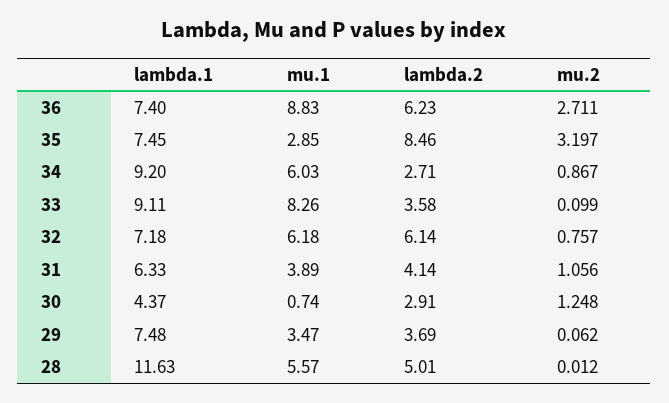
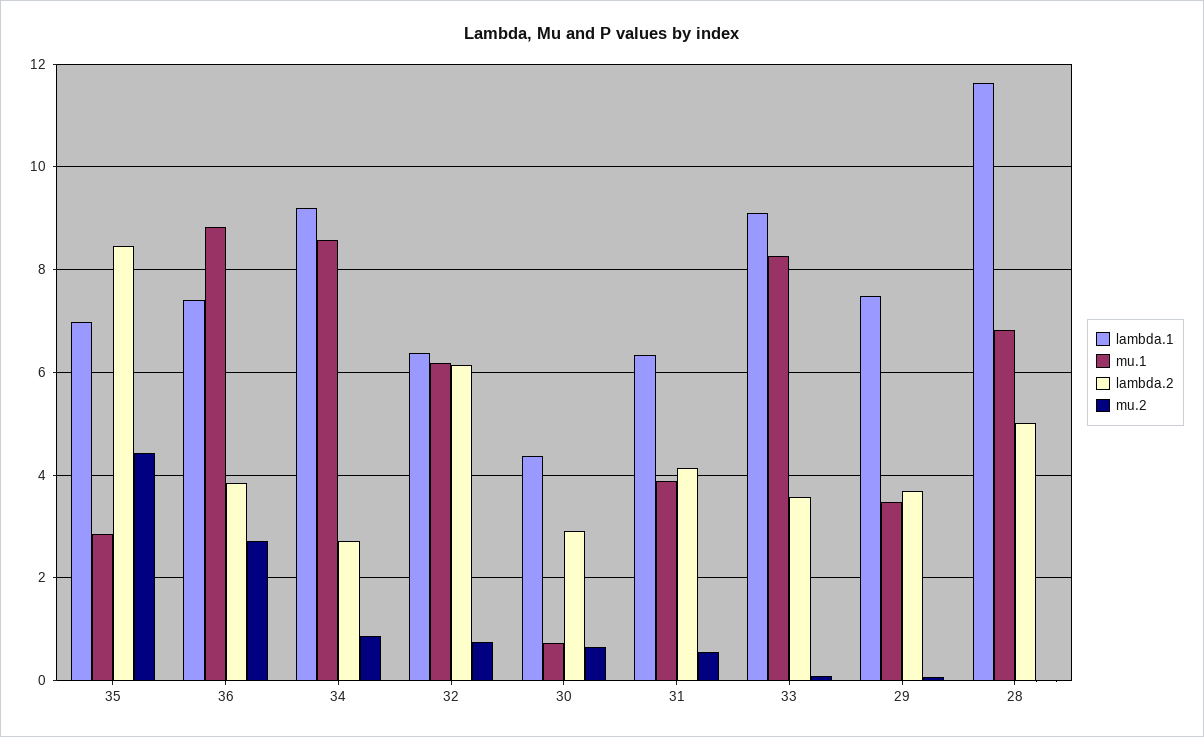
lambda.2, 36: 6.23 -> 3.8
lambda.1, 35: 7.45 -> 7
mu.2, 35: 3.197 -> 4.4
mu.1, 34: 6.03 -> 8.6
lambda.1, 32: 7.18 -> 6.4
mu.2, 31: 1.056 -> 0.6
mu.2, 30: 1.248 -> 0.6
mu.1, 28: 5.57 -> 6.8

